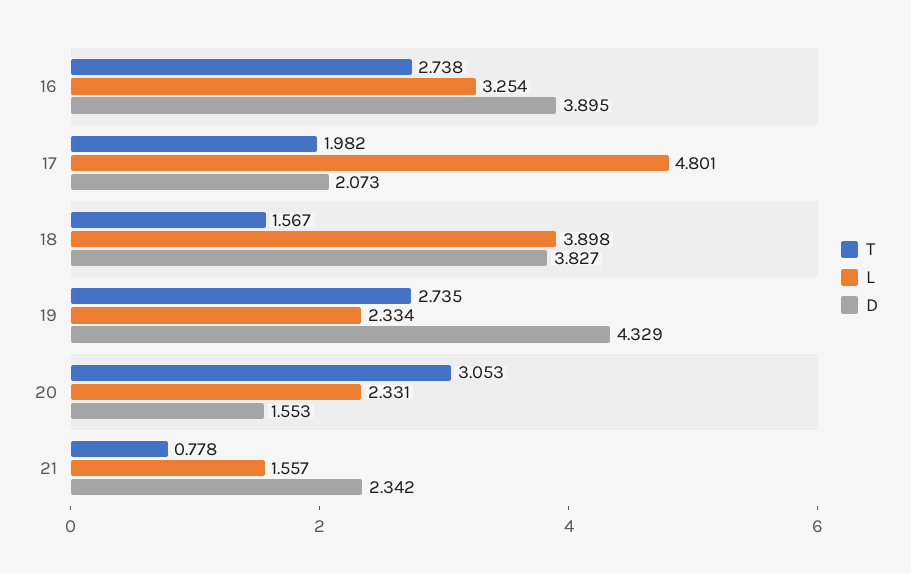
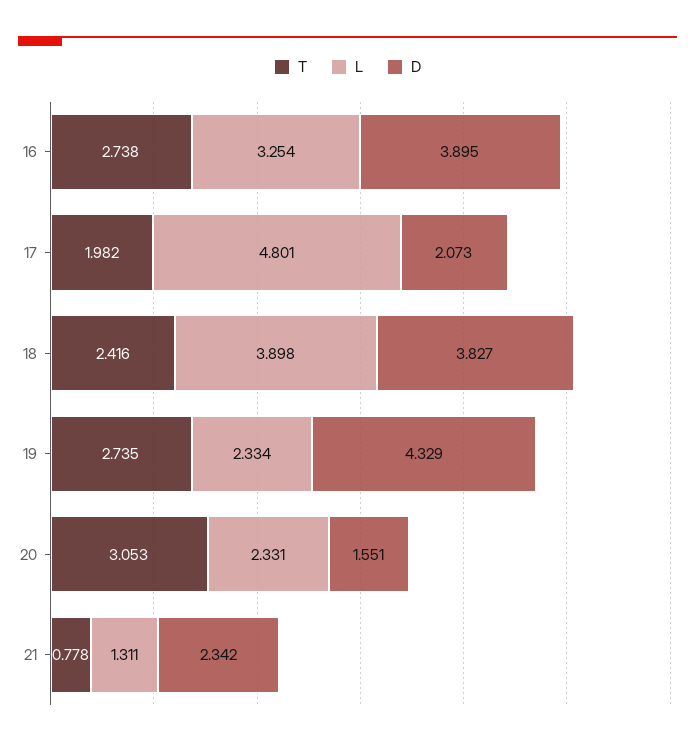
T, 18: 1.567 -> 2.416
D, 20: 1.553 -> 1.551
L, 21: 1.557 -> 1.311

